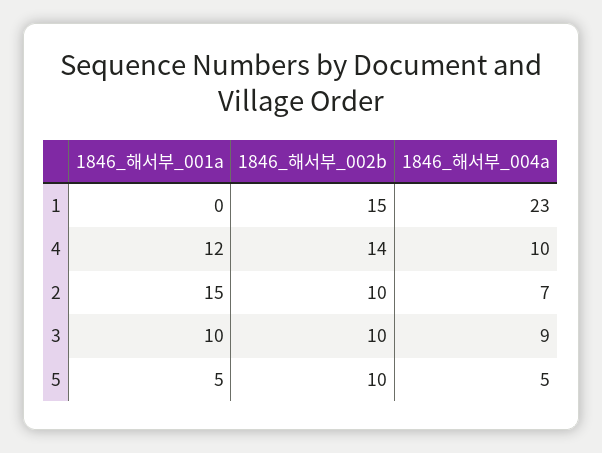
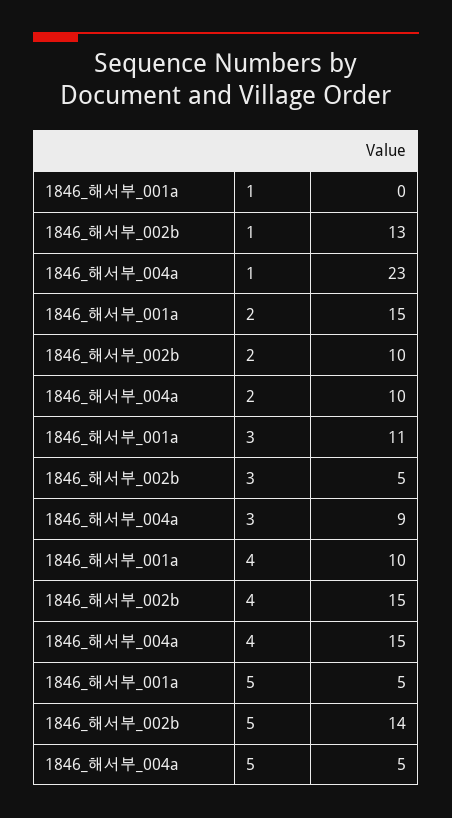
1846_해서부_002b, 1: 15 -> 13
1846_해서부_001a, 4: 12 -> 10
1846_해서부_002b, 4: 14 -> 15
1846_해서부_004a, 4: 10 -> 15
1846_해서부_004a, 2: 7 -> 10
1846_해서부_001a, 3: 10 -> 11
1846_해서부_002b, 3: 10 -> 5
1846_해서부_002b, 5: 10 -> 14

